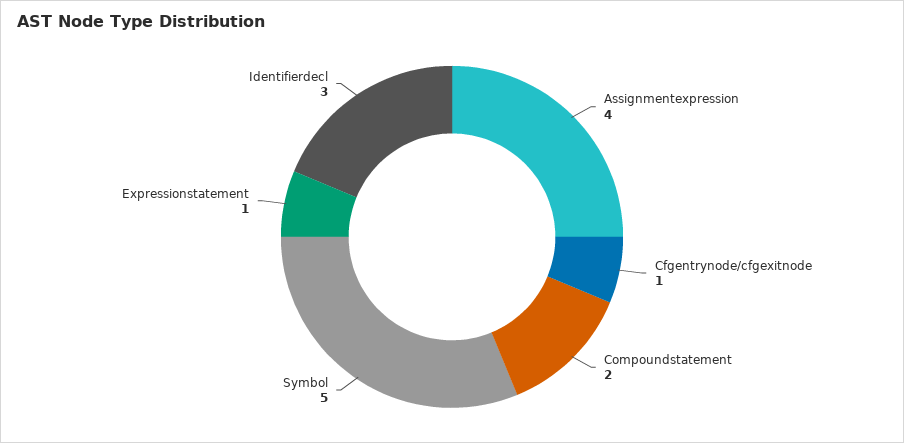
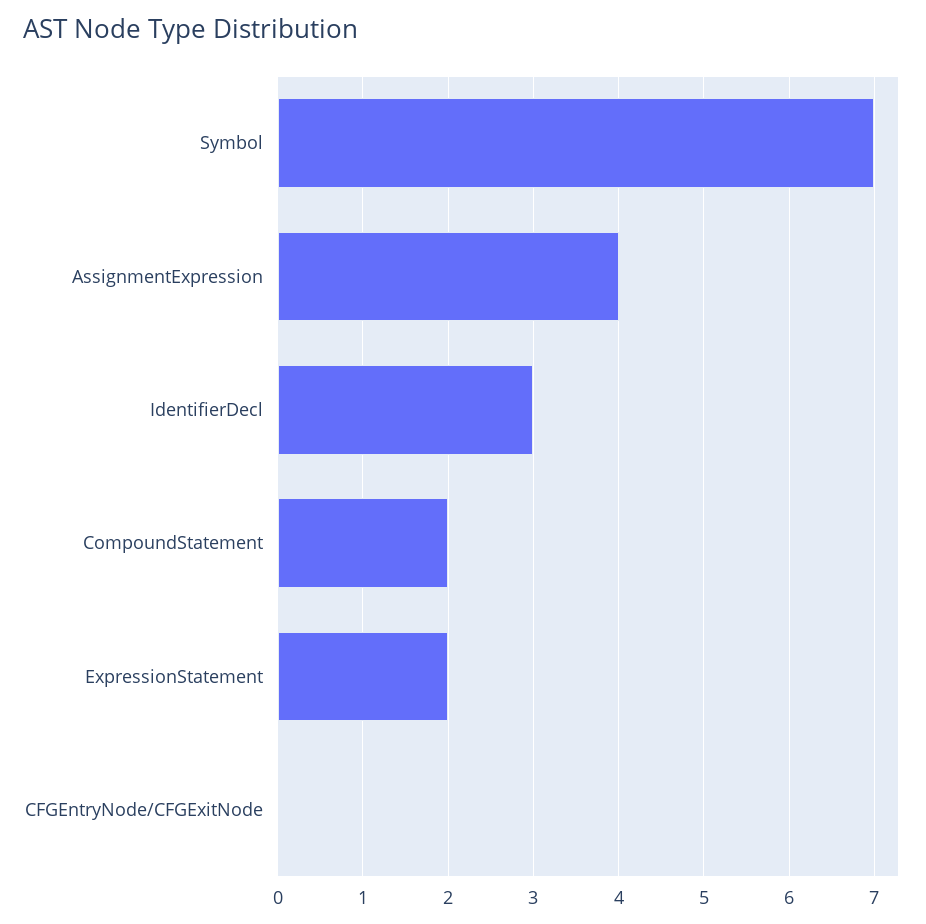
Cfgentrynode/cfgexitnode: 1 -> 0
Symbol: 5 -> 7
Expressionstatement: 1 -> 2

